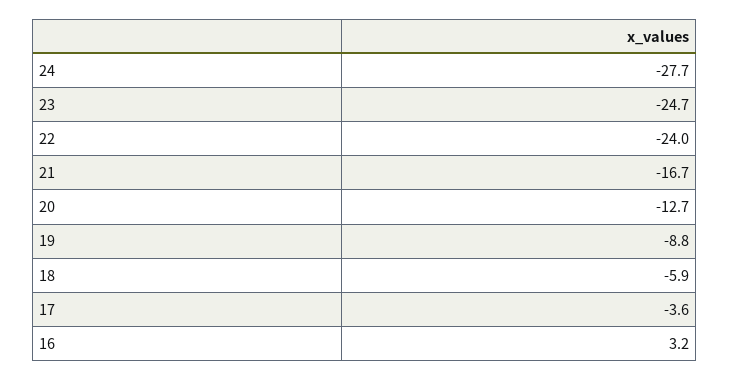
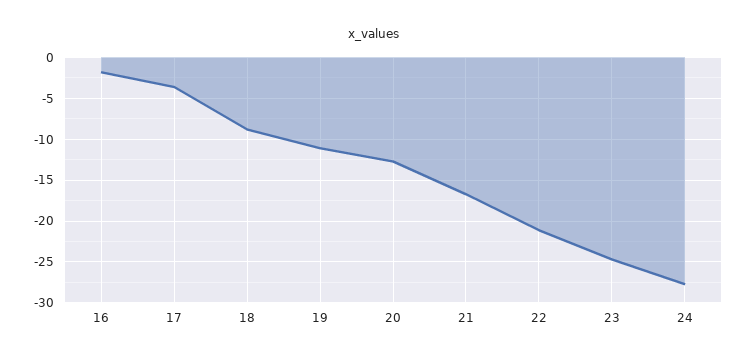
22: -24 -> -21
19: -8.8 -> -11
18: -5.9 -> -9
16: 3.2 -> -2

